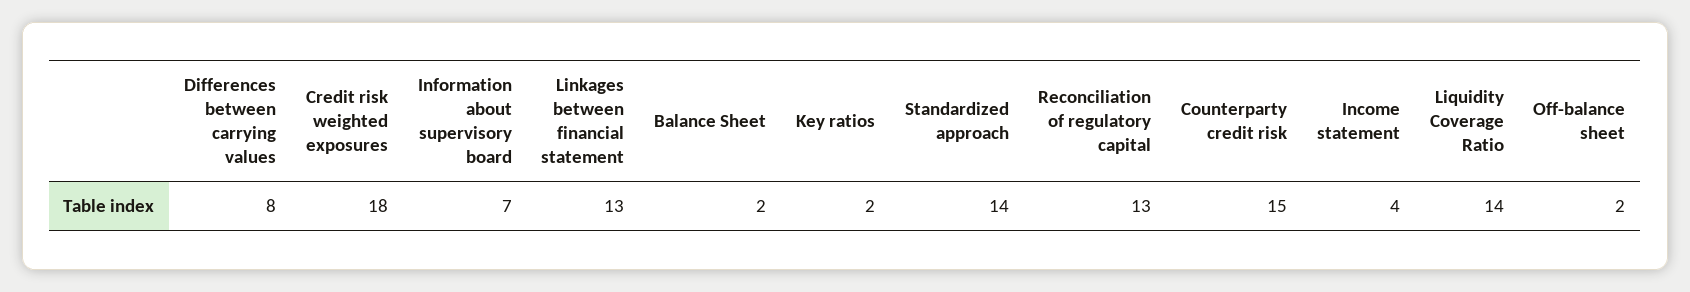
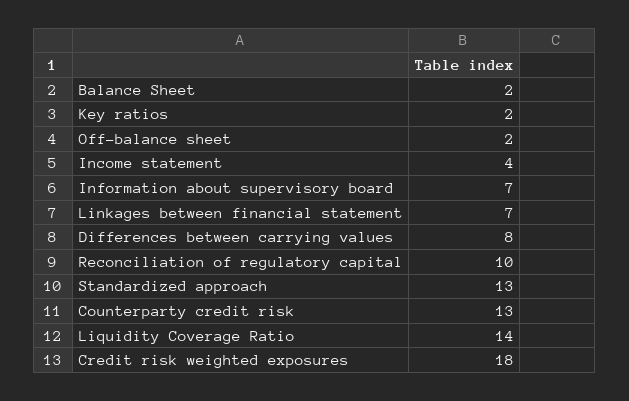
Linkages between financial statement: 13 -> 7
Standardized approach: 14 -> 13
Reconciliation of regulatory capital: 13 -> 10
Counterparty credit risk: 15 -> 13

